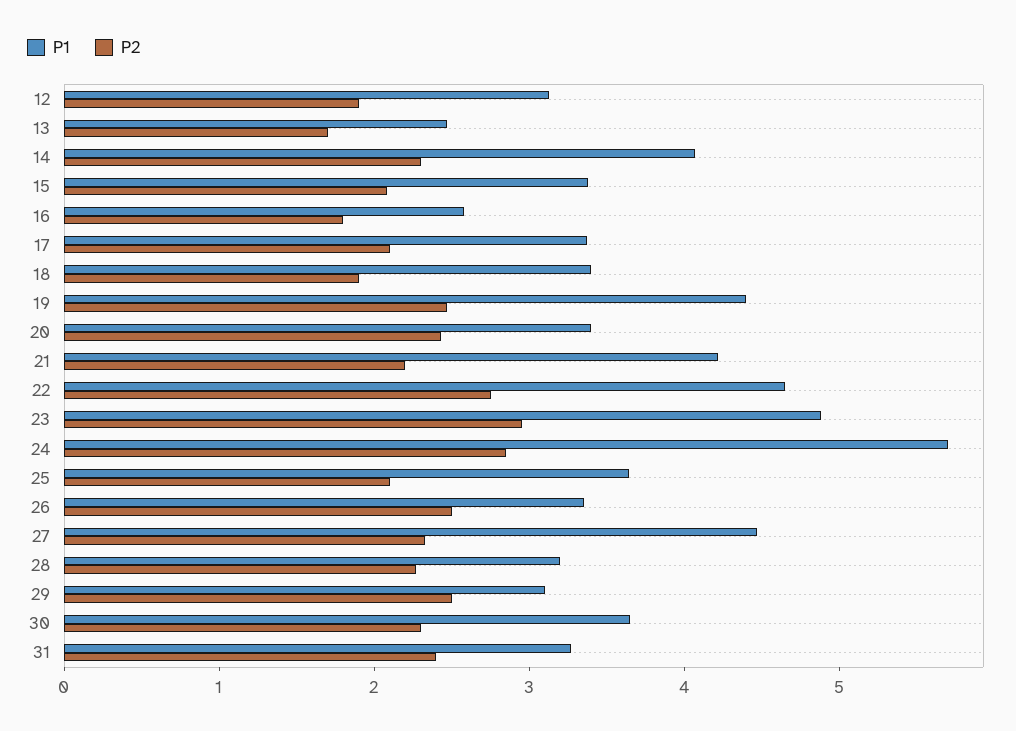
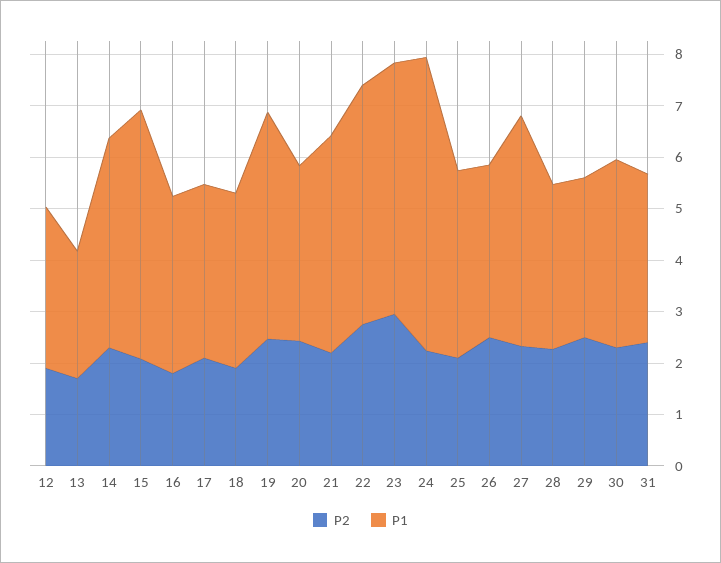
P1, 15: 3.4 -> 4.8
P1, 16: 2.6 -> 3.4
P2, 24: 2.8 -> 2.2

